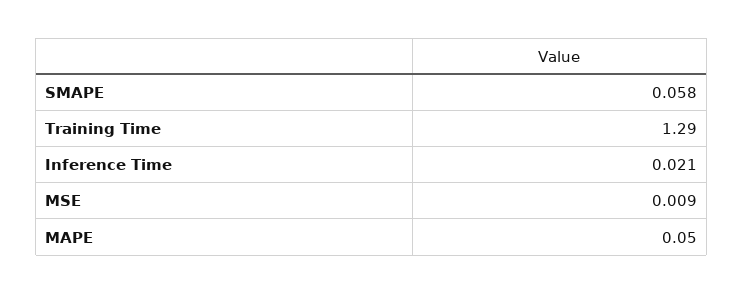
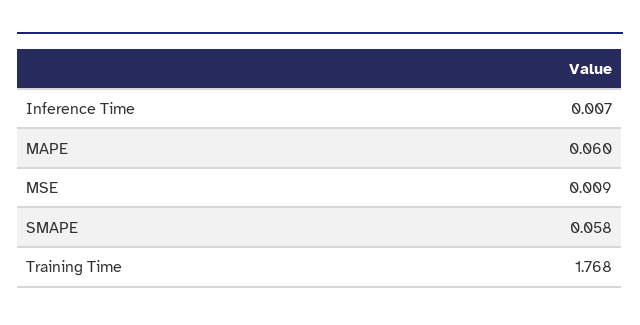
Training Time: 1.29 -> 1.768
Inference Time: 0.021 -> 0.007
MAPE: 0.05 -> 0.06

